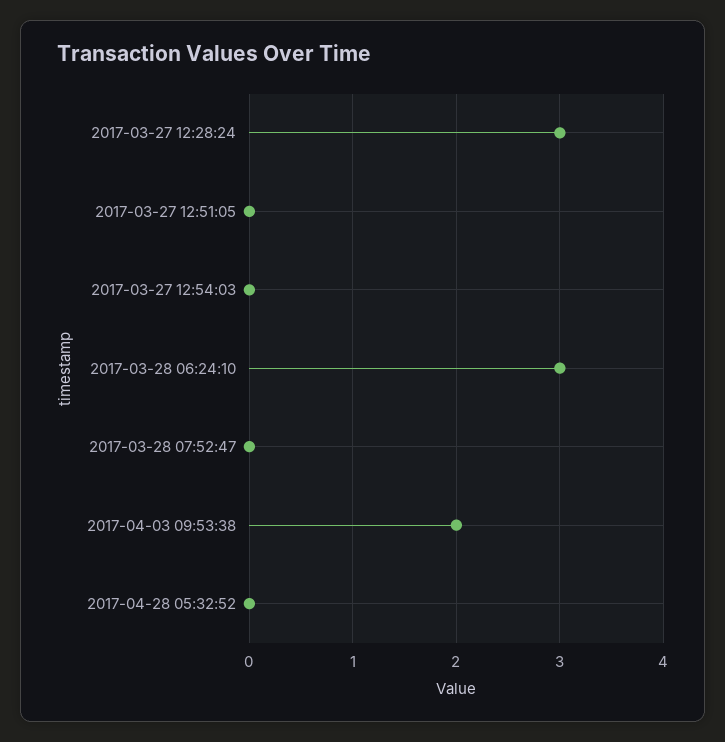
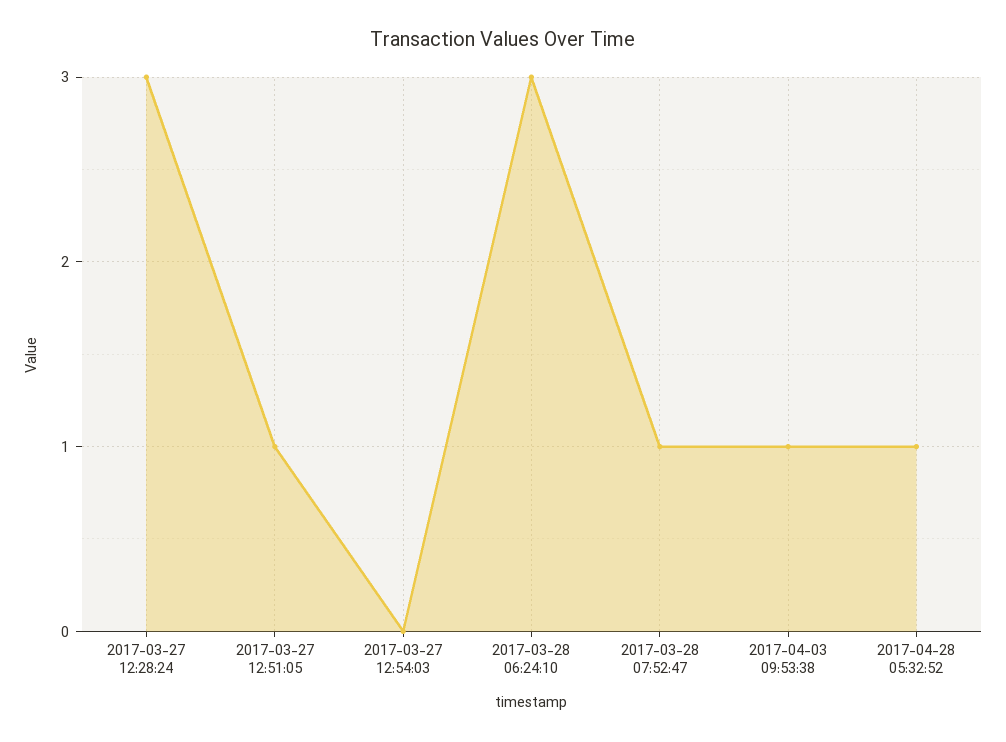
2017-03-27 12:51:05: 0 -> 1
2017-03-28 07:52:47: 0 -> 1
2017-04-03 09:53:38: 2 -> 1
2017-04-28 05:32:52: 0 -> 1

